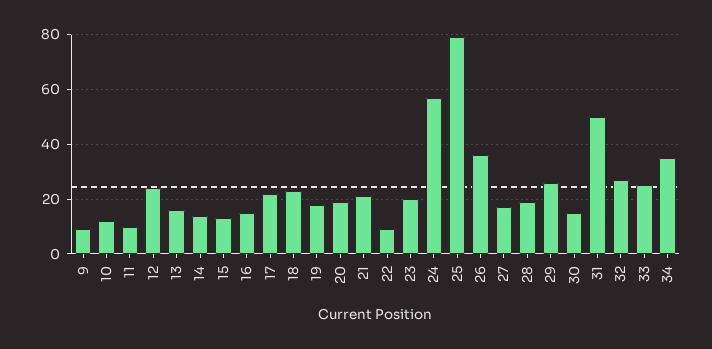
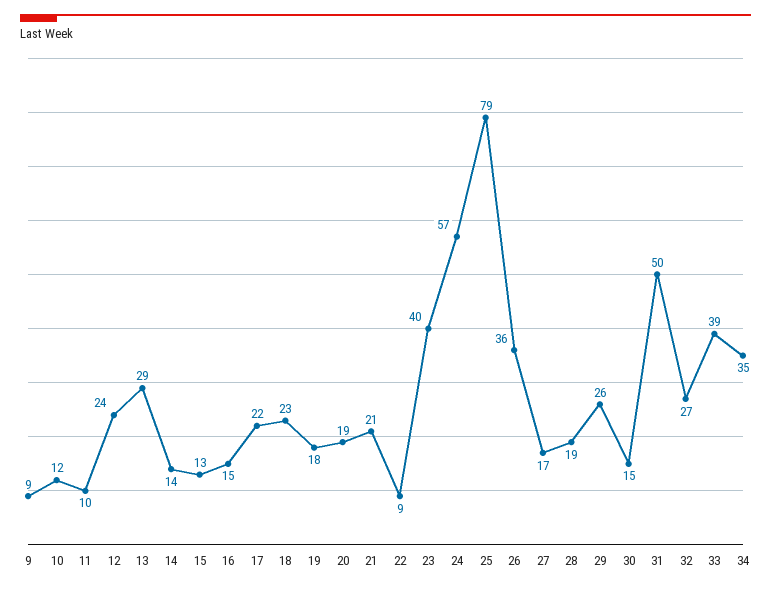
13: 15 -> 29
23: 20 -> 40
33: 25 -> 39

